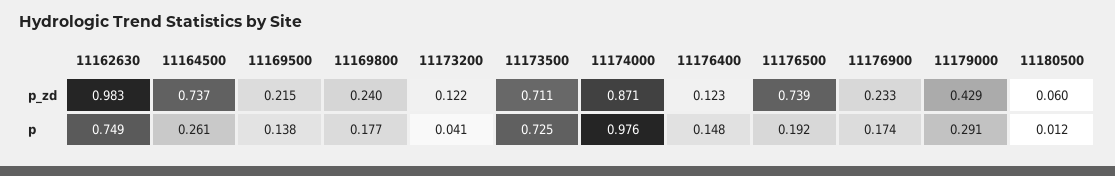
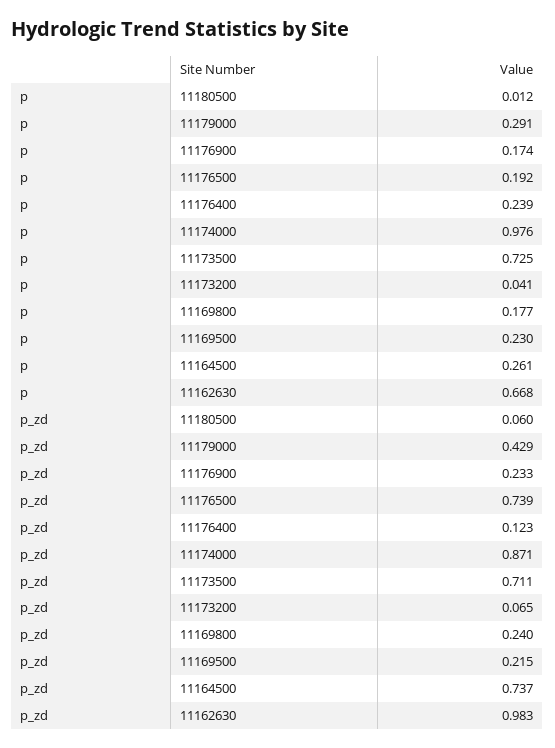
11173200, p_zd: 0.122 -> 0.065
11162630, p: 0.749 -> 0.668
11169500, p: 0.138 -> 0.23
11176400, p: 0.148 -> 0.239

